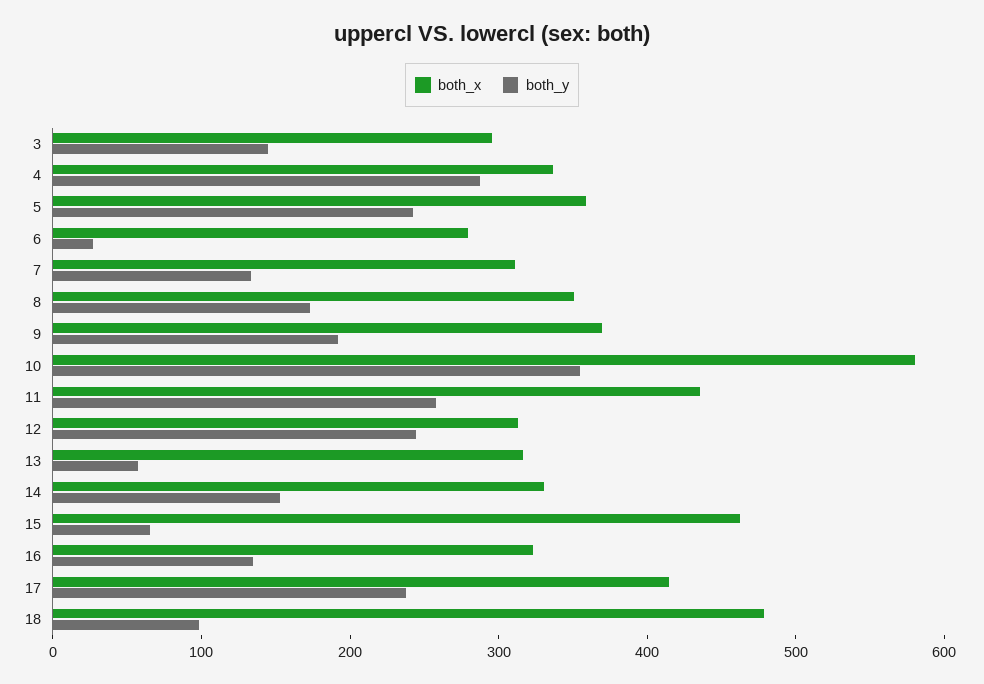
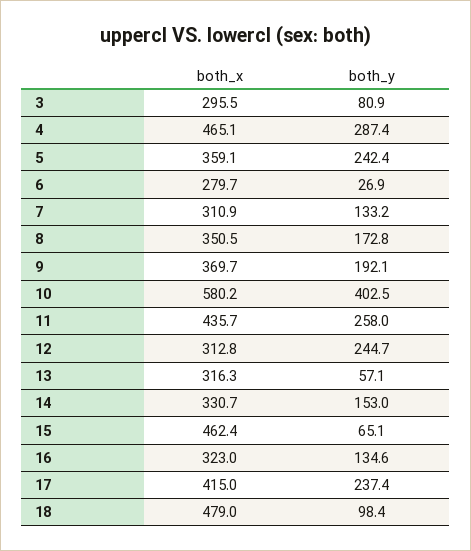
both_y, 3: 140 -> 80.9
both_x, 4: 340 -> 465.1
both_y, 10: 360 -> 402.5

